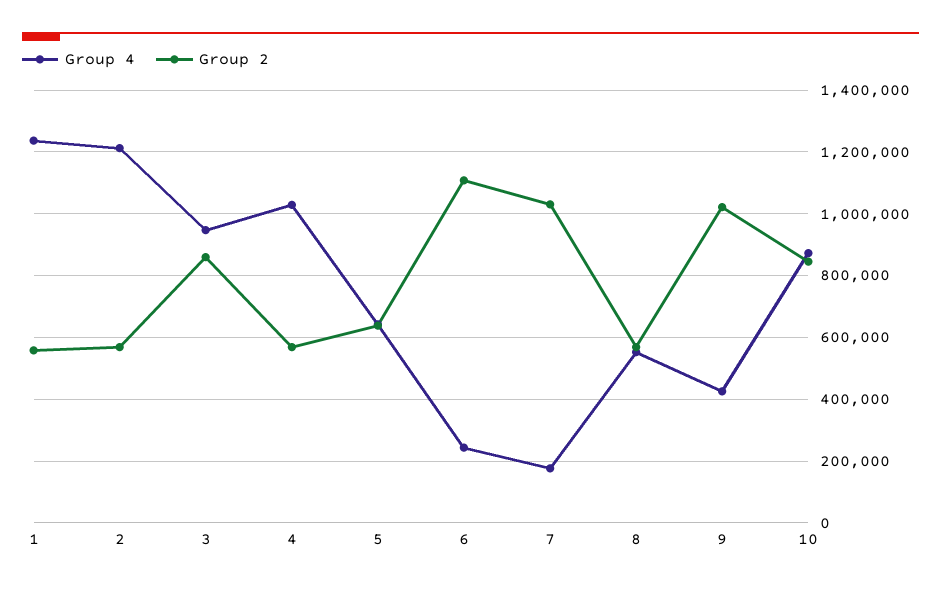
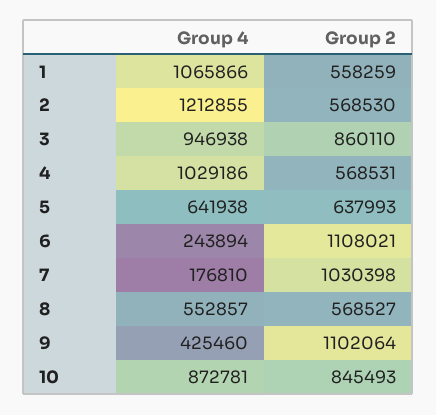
Group 4, 1: 1240000 -> 1065866
Group 2, 9: 1020000 -> 1102064

